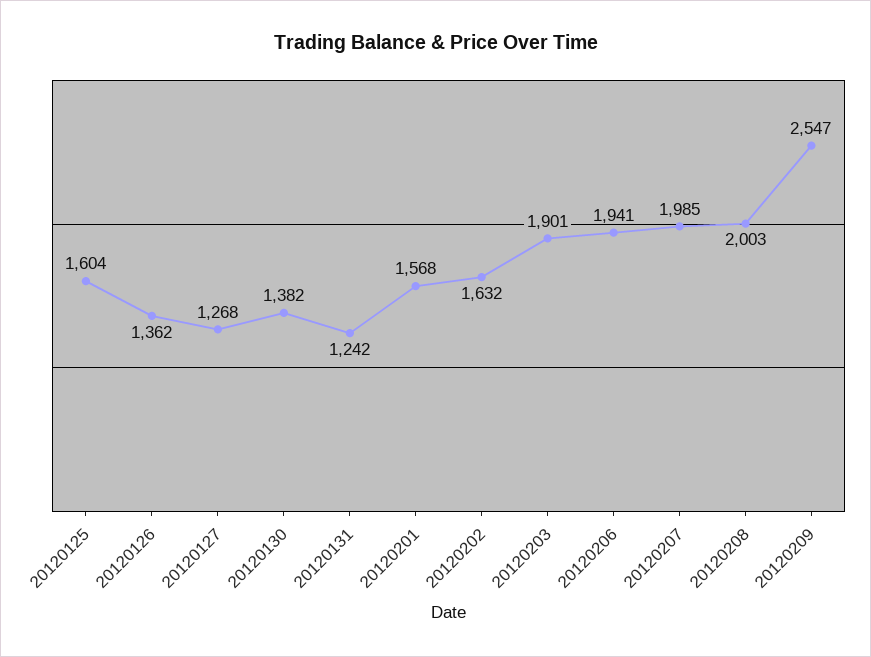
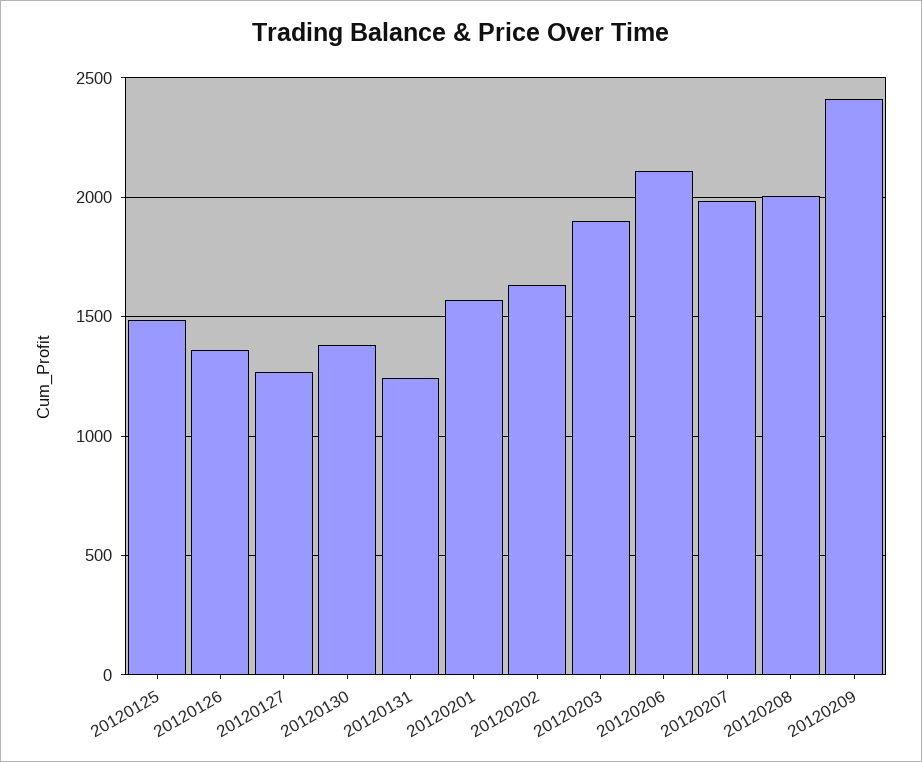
20120125: 1604 -> 1500
20120206: 1941 -> 2100
20120209: 2547 -> 2400

